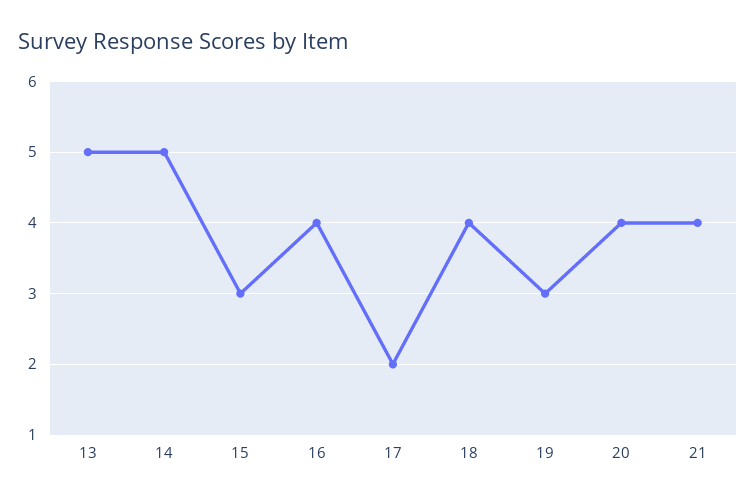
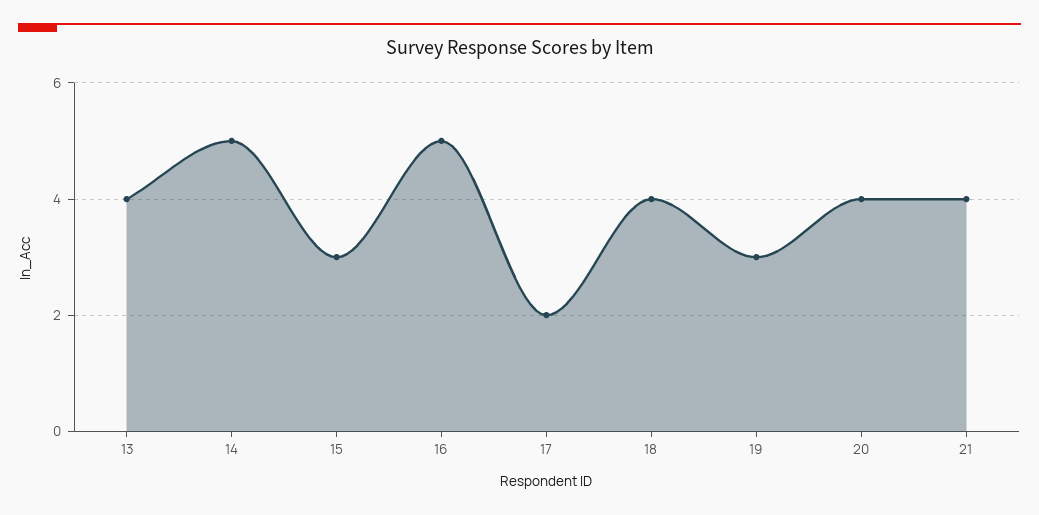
13: 5 -> 4
16: 4 -> 5

